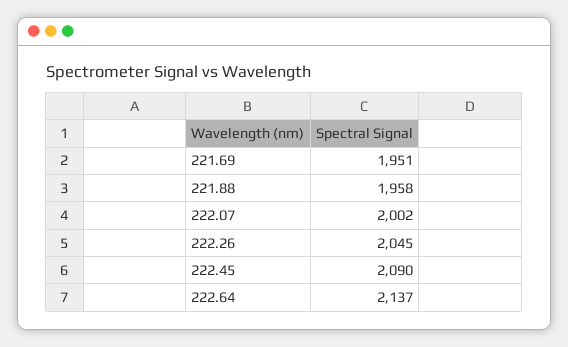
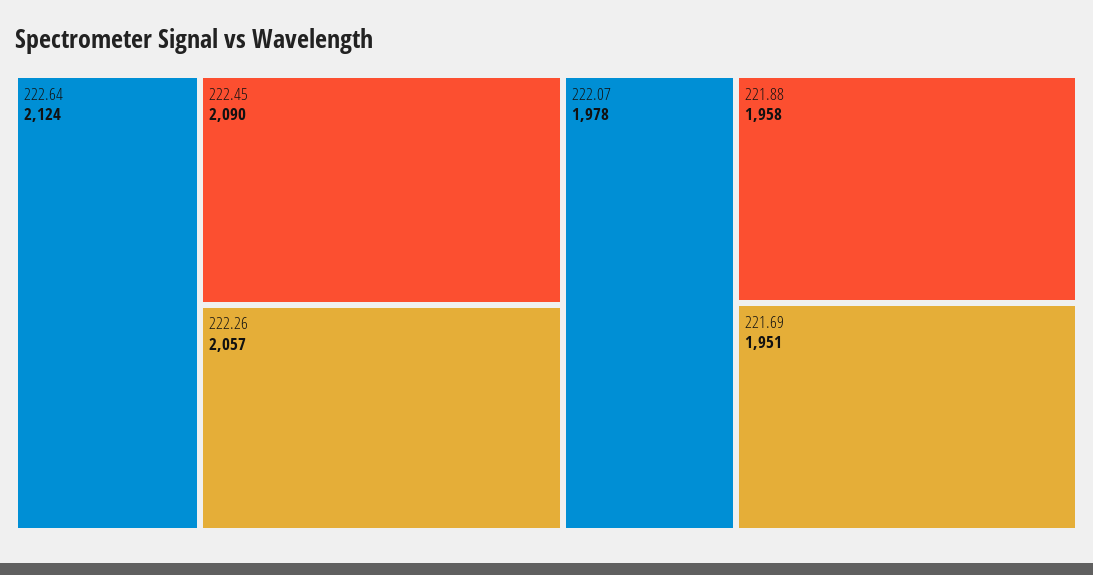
222.07: 2002 -> 1978
222.26: 2045 -> 2057
222.64: 2137 -> 2124

